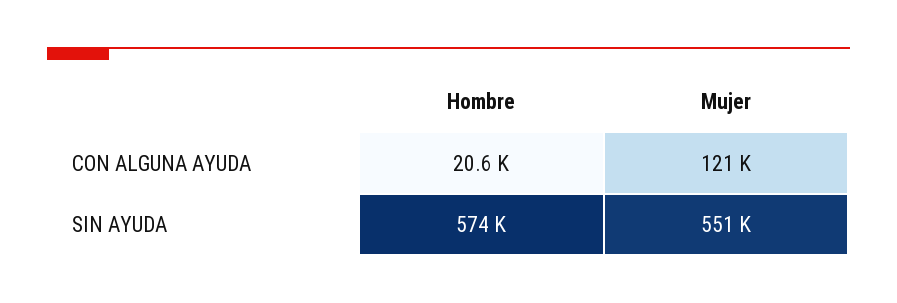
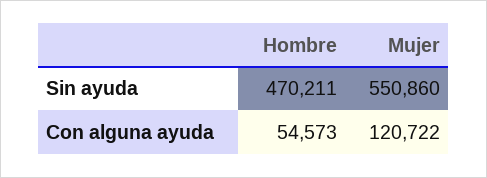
Hombre, CON ALGUNA AYUDA: 20600 -> 54573
Hombre, SIN AYUDA: 574000 -> 470211

